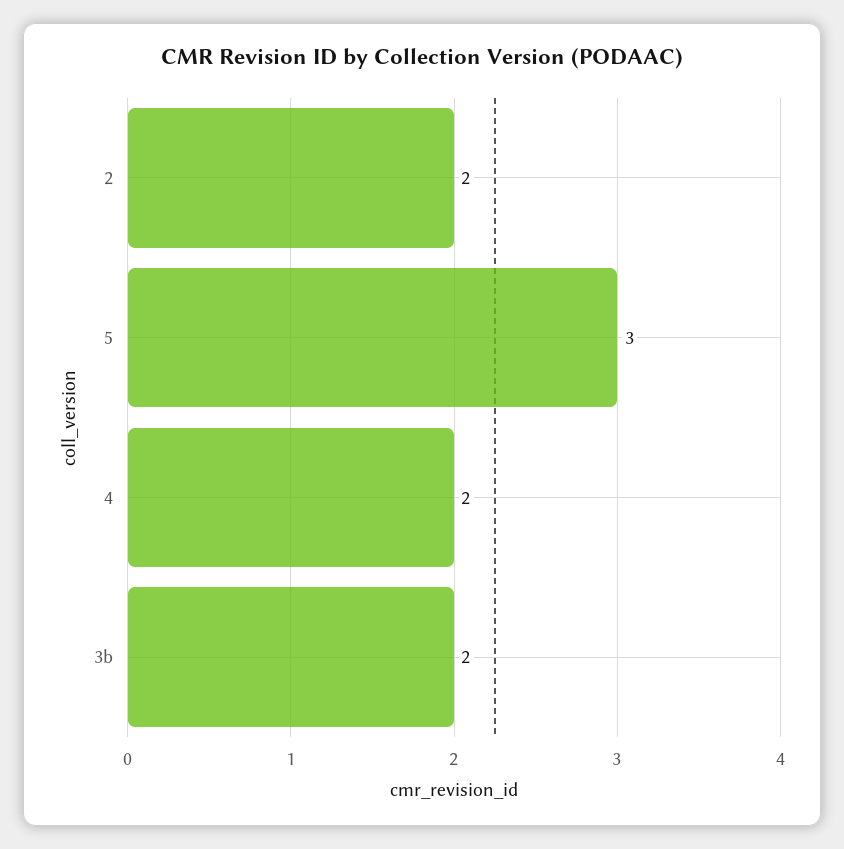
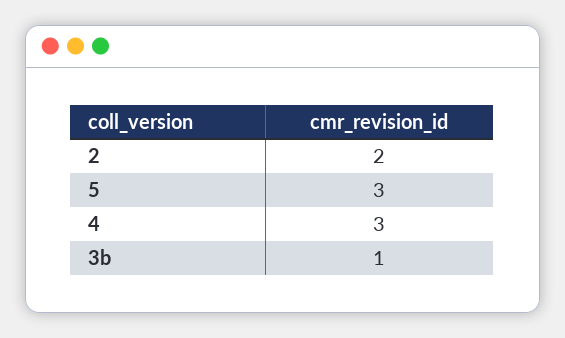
4: 2 -> 3
3b: 2 -> 1

